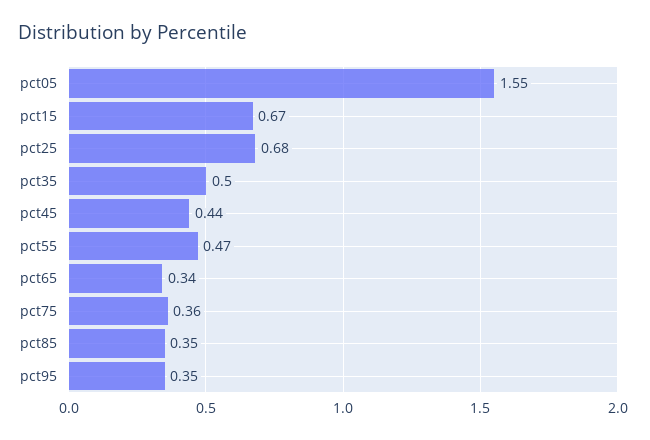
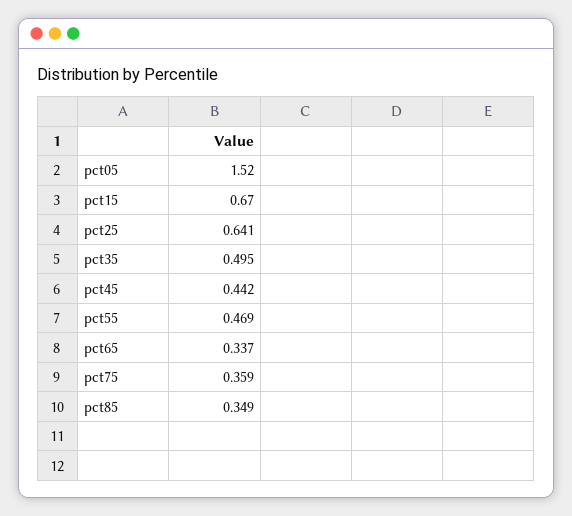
pct05: 1.55 -> 1.52
pct25: 0.68 -> 0.641
pct95: 0.35 -> none

